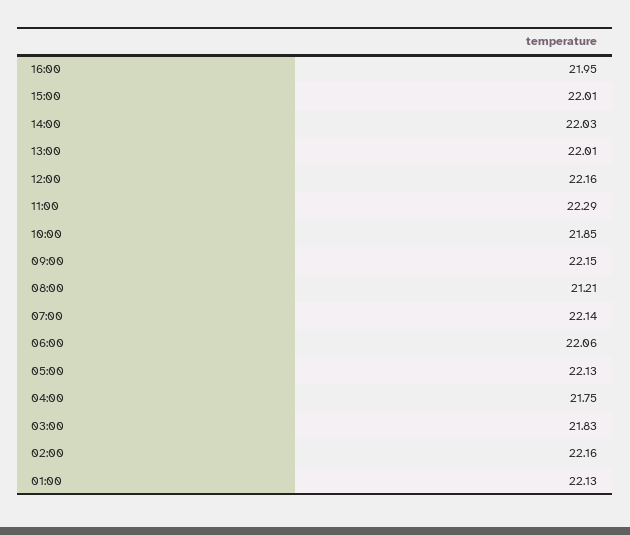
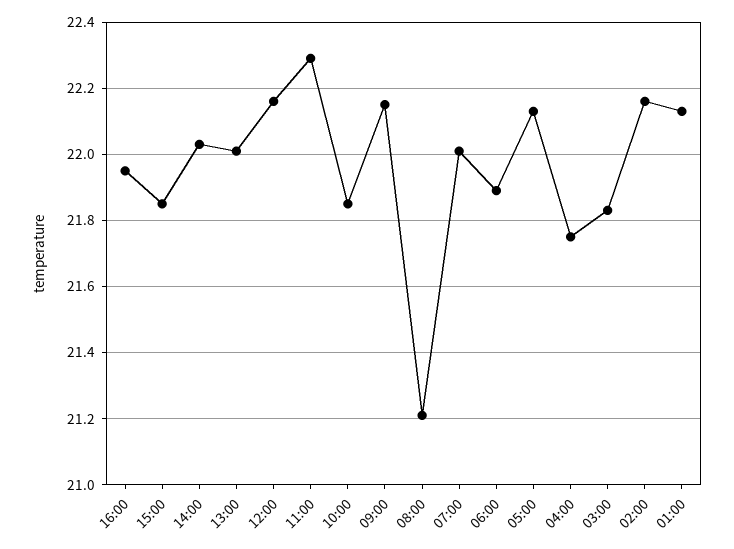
15:00: 22.01 -> 21.85
07:00: 22.14 -> 22
06:00: 22.06 -> 21.9

